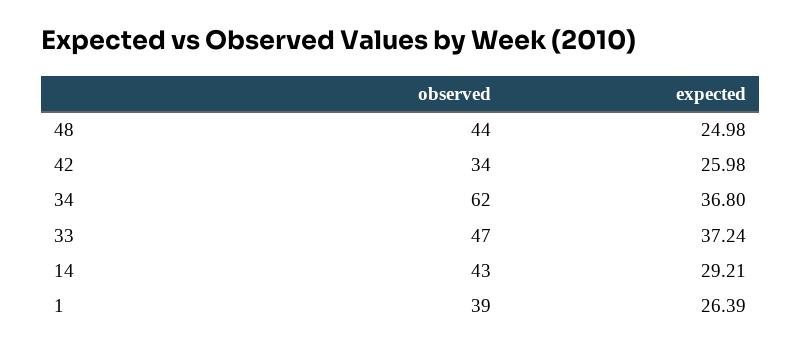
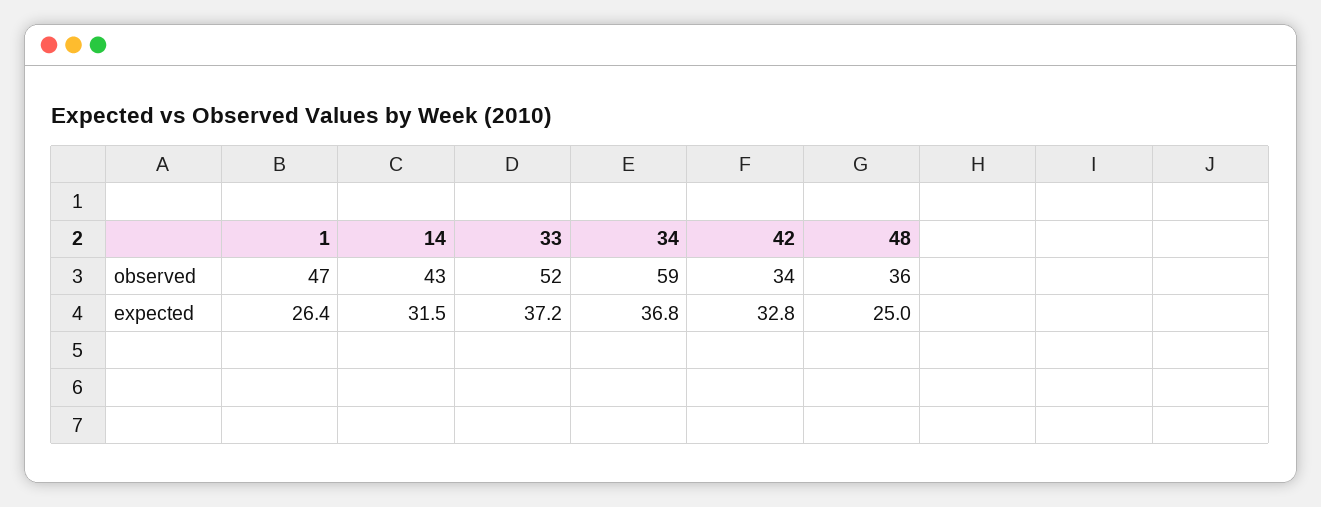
observed, 48: 44 -> 36
expected, 42: 25.98 -> 32.8
observed, 34: 62 -> 59
observed, 33: 47 -> 52
expected, 14: 29.21 -> 31.5
observed, 1: 39 -> 47

